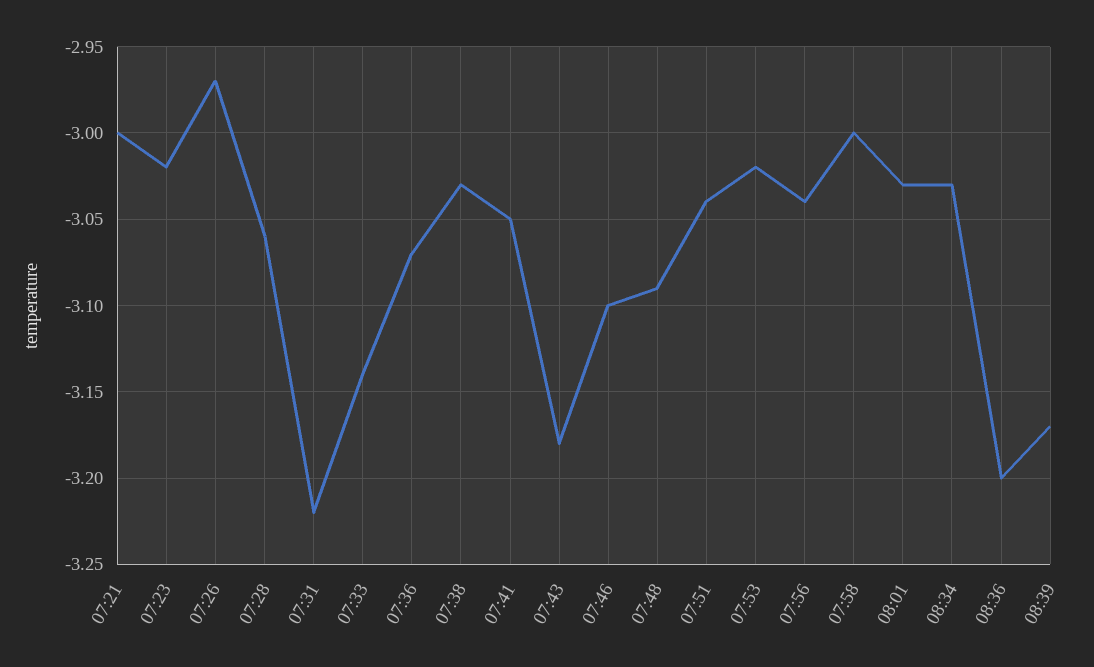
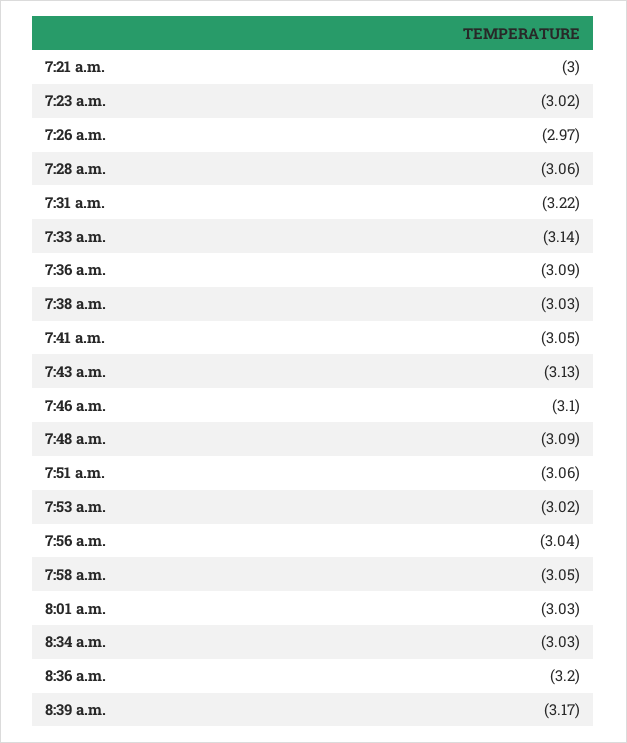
07:36: -3.07 -> -3.09
07:43: -3.18 -> -3.13
07:51: -3.04 -> -3.06
07:58: -3 -> -3.05

